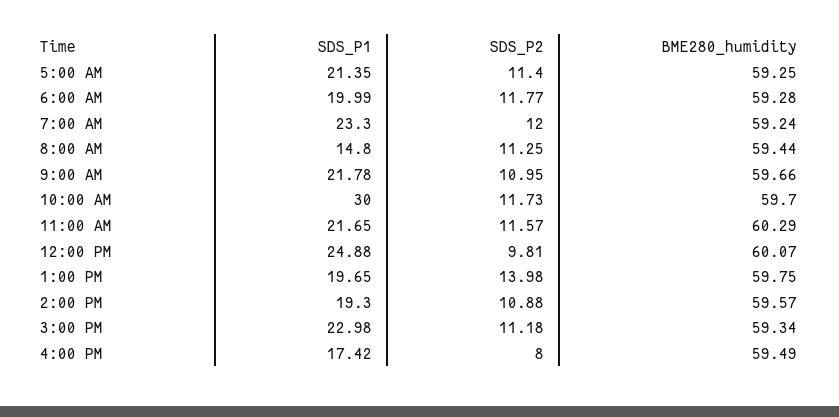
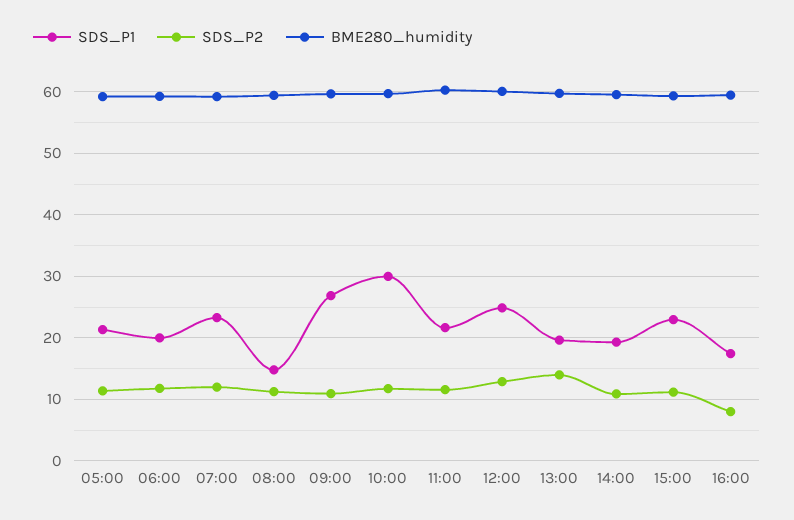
SDS_P1, 9:00 AM: 21.78 -> 27
SDS_P2, 12:00 PM: 9.81 -> 13

